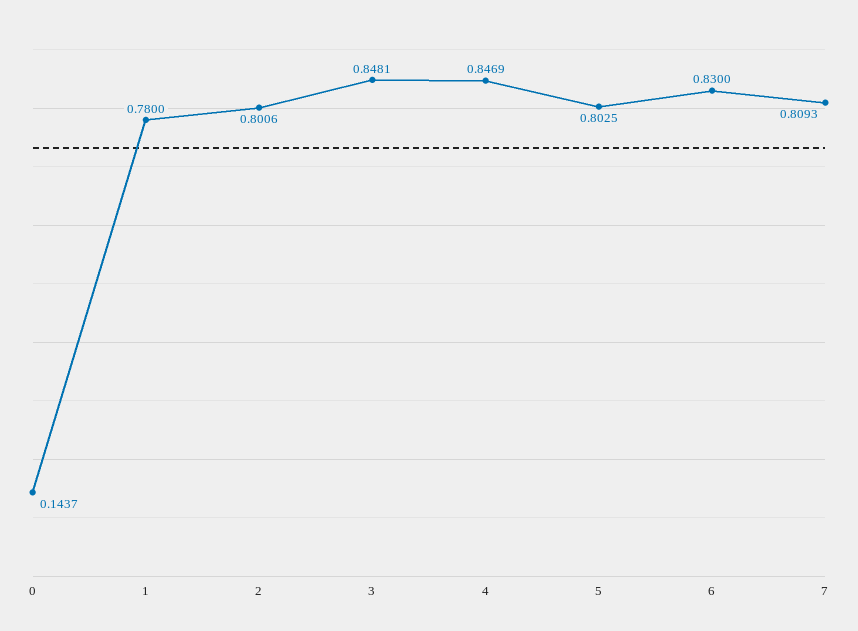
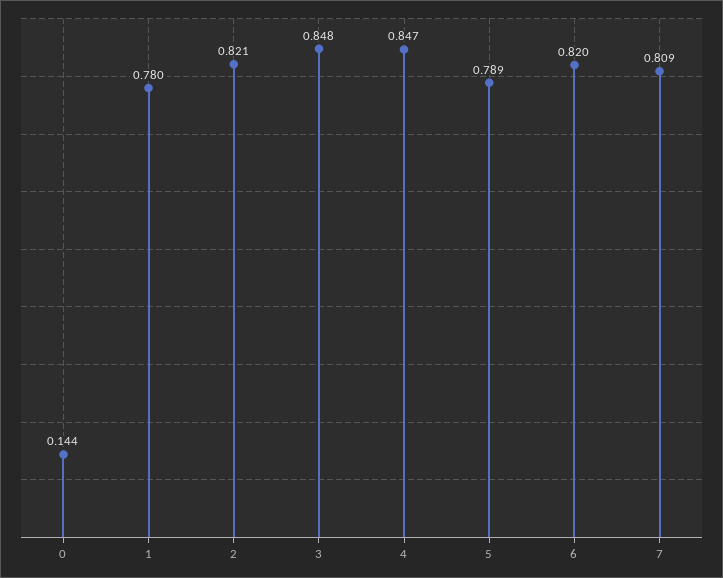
2: 0.8006 -> 0.821
5: 0.8025 -> 0.789
6: 0.83 -> 0.82

